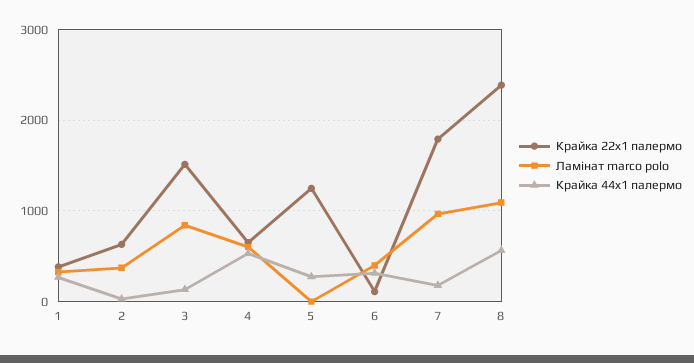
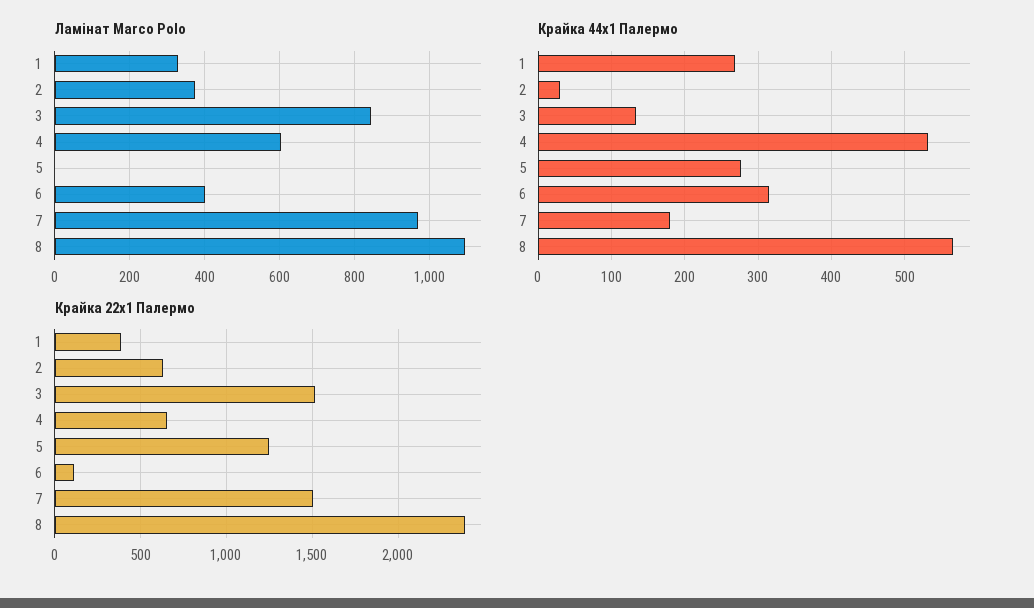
Крайка 22x1 палермо, 7: 1800 -> 1500

